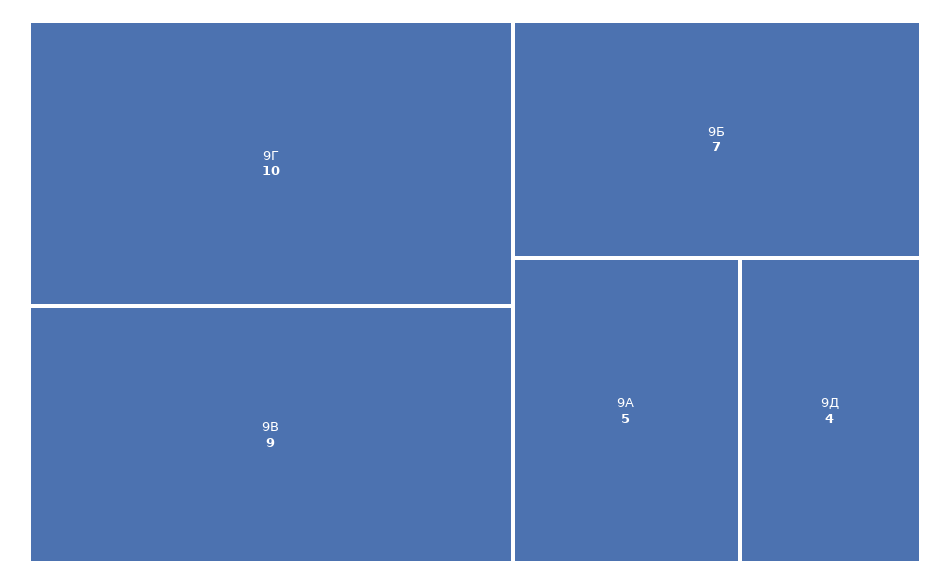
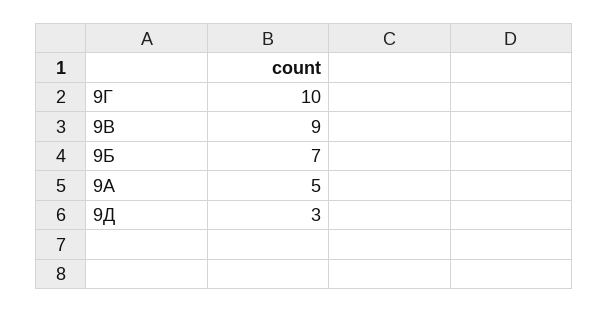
9Д: 4 -> 3

